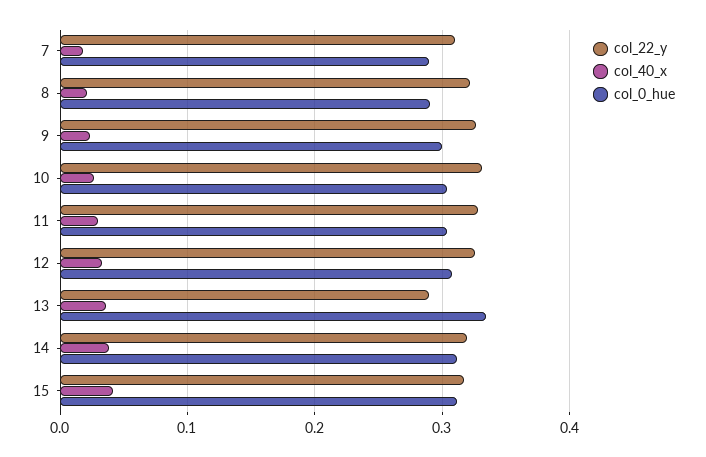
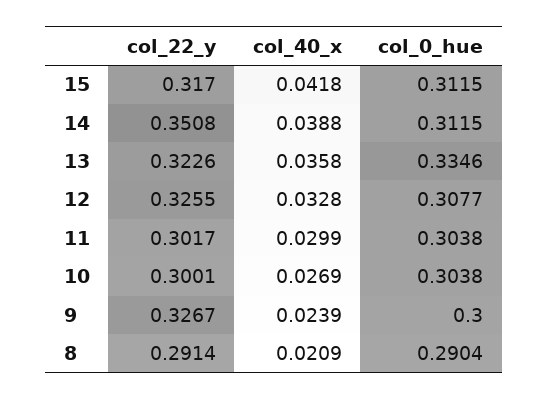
col_22_y, 7: 0.31 -> none
col_40_x, 7: 0.02 -> none
col_0_hue, 7: 0.29 -> none
col_22_y, 8: 0.32 -> 0.2914
col_22_y, 10: 0.33 -> 0.3001
col_22_y, 11: 0.33 -> 0.3017
col_22_y, 13: 0.29 -> 0.3226
col_22_y, 14: 0.32 -> 0.3508

